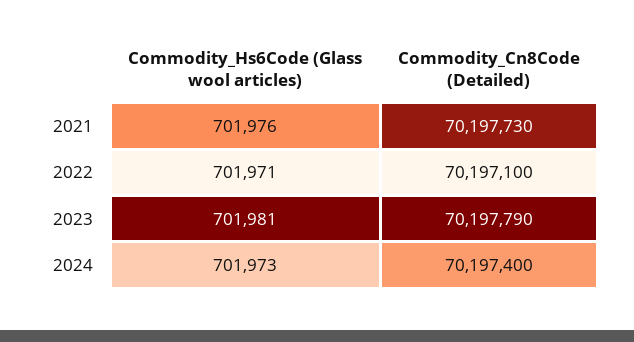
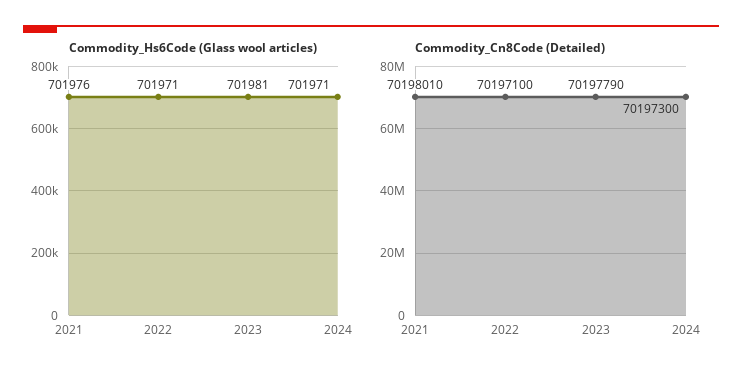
Commodity_Cn8Code (Detailed), 2021: 70197730 -> 70198010
Commodity_Hs6Code (Glass wool articles), 2024: 701973 -> 701971
Commodity_Cn8Code (Detailed), 2024: 70197400 -> 70197300

